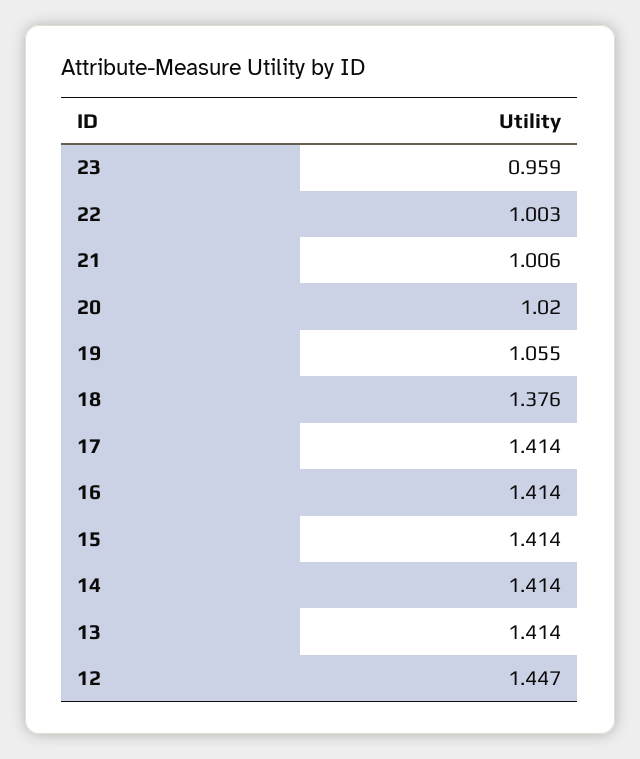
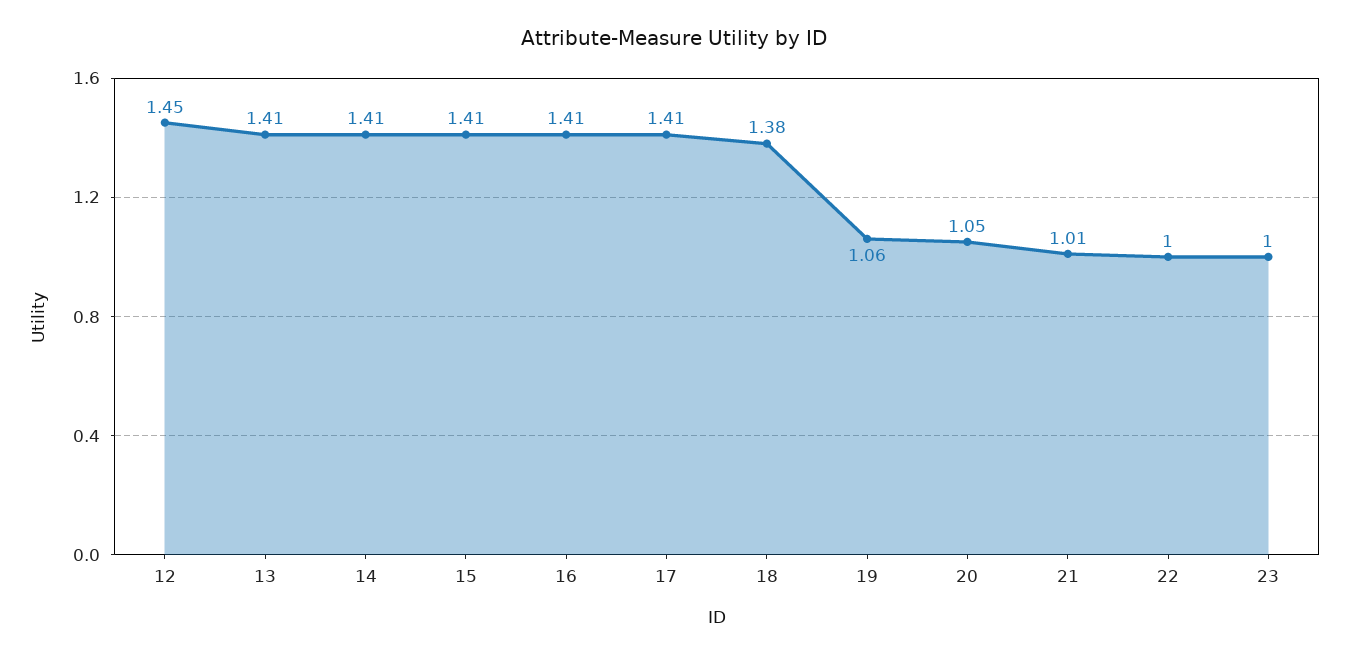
23: 0.959 -> 1
20: 1.02 -> 1.05

